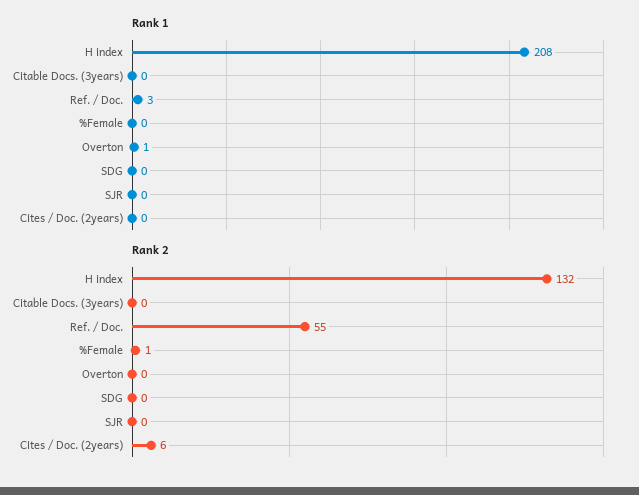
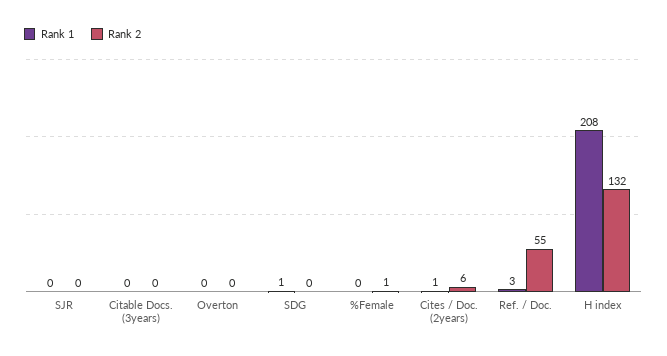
Rank 1, Overton: 1 -> 0
Rank 1, SDG: 0 -> 1
Rank 1, Cites / Doc. (2years): 0 -> 1

